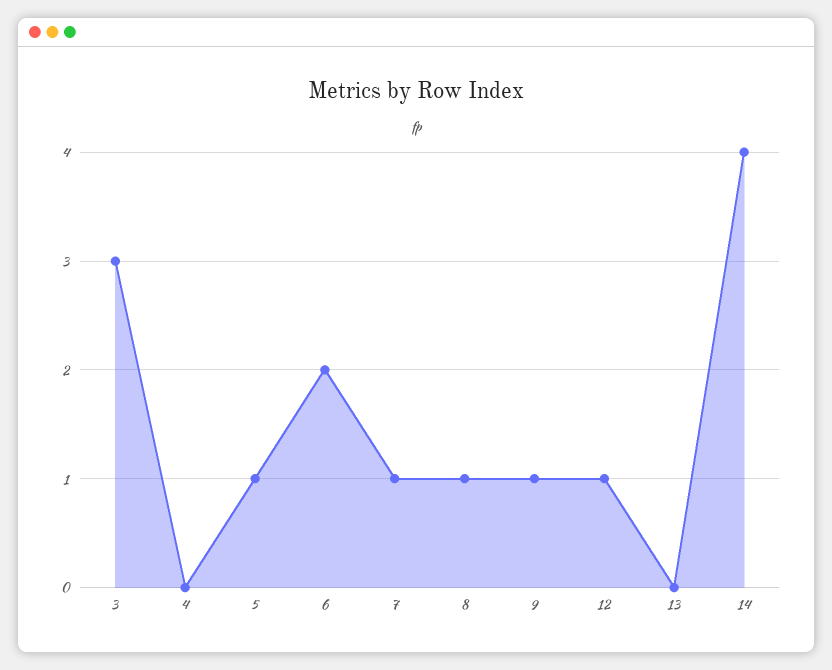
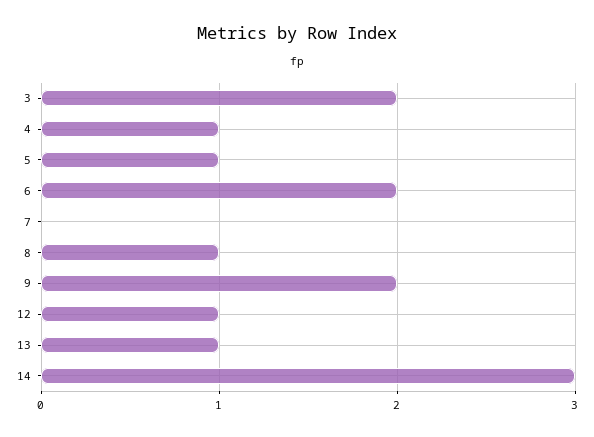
3: 3 -> 2
4: 0 -> 1
7: 1 -> 0
9: 1 -> 2
13: 0 -> 1
14: 4 -> 3

